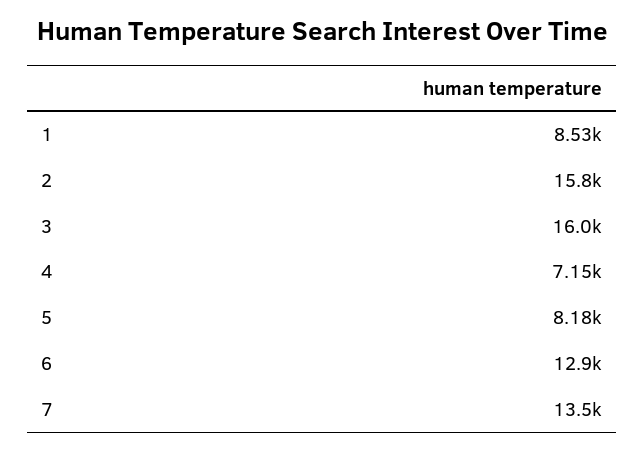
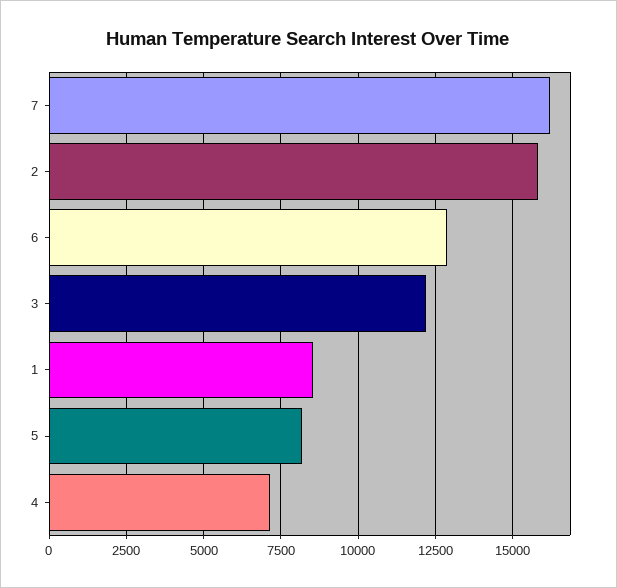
3: 16000 -> 12250
7: 13500 -> 16250

